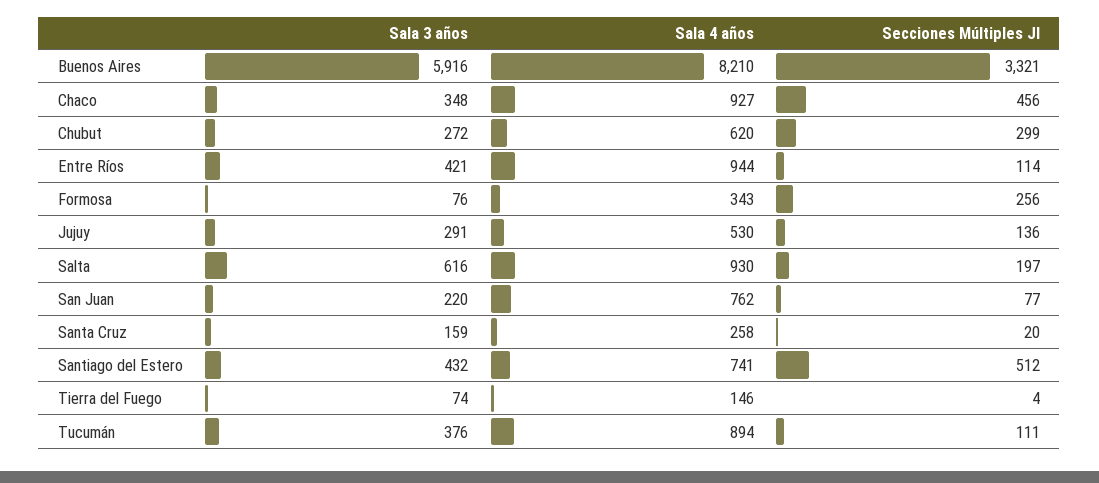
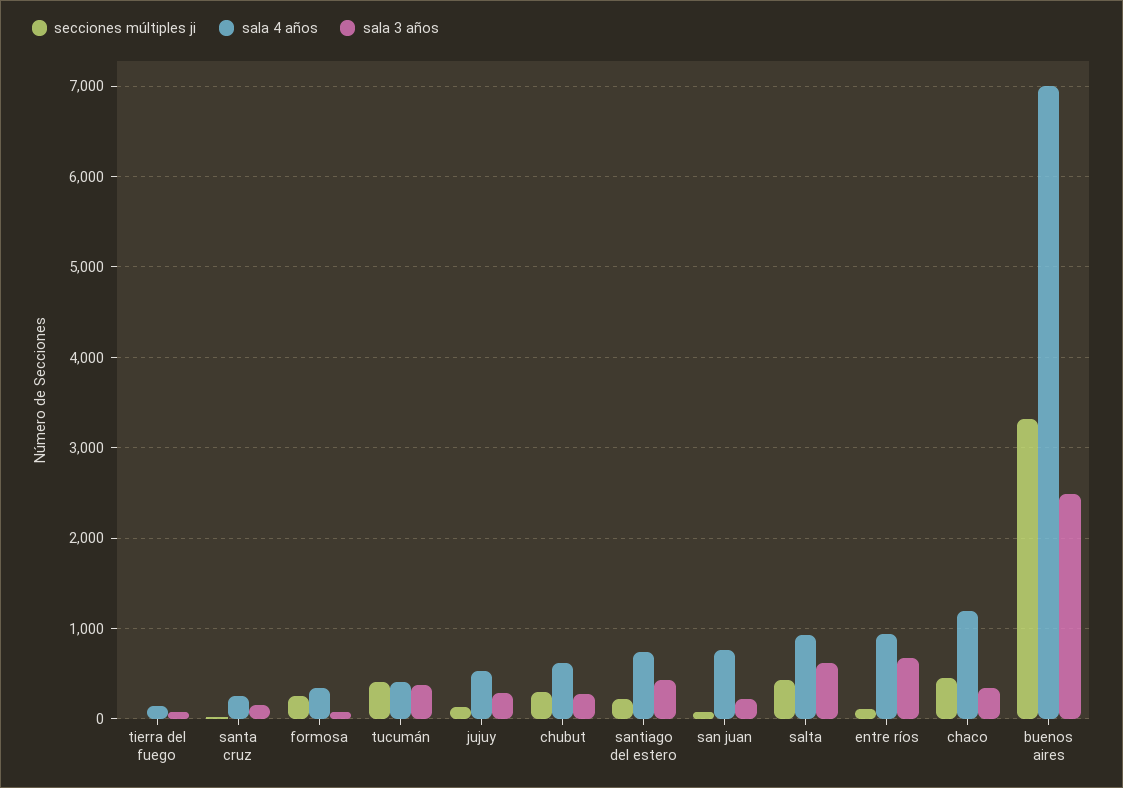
Sala 3 años, Buenos Aires: 5916 -> 2500
Sala 4 años, Buenos Aires: 8210 -> 7000
Sala 4 años, Chaco: 927 -> 1200
Sala 3 años, Entre Ríos: 421 -> 700
Secciones Múltiples JI, Salta: 197 -> 400
Secciones Múltiples JI, Santiago del Estero: 512 -> 200
Sala 4 años, Tucumán: 894 -> 400
Secciones Múltiples JI, Tucumán: 111 -> 400

